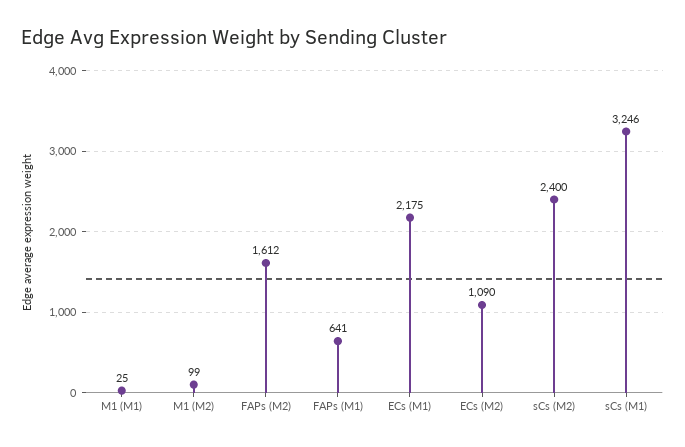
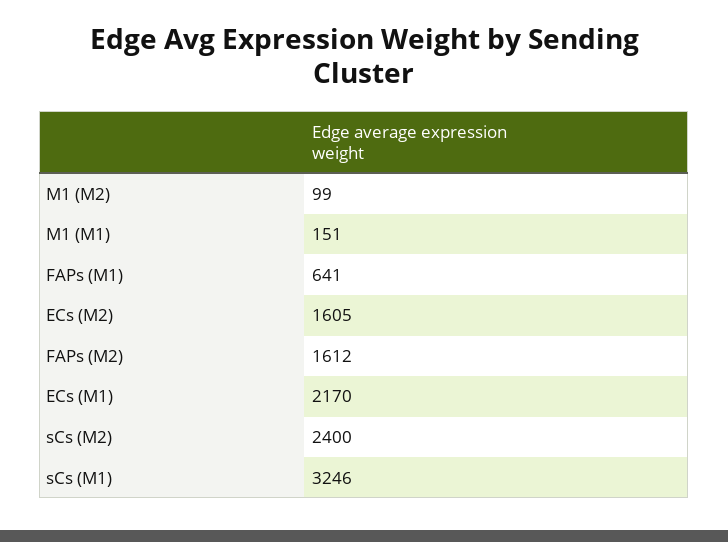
M1 (M1): 25 -> 151
ECs (M1): 2175 -> 2170
ECs (M2): 1090 -> 1605

